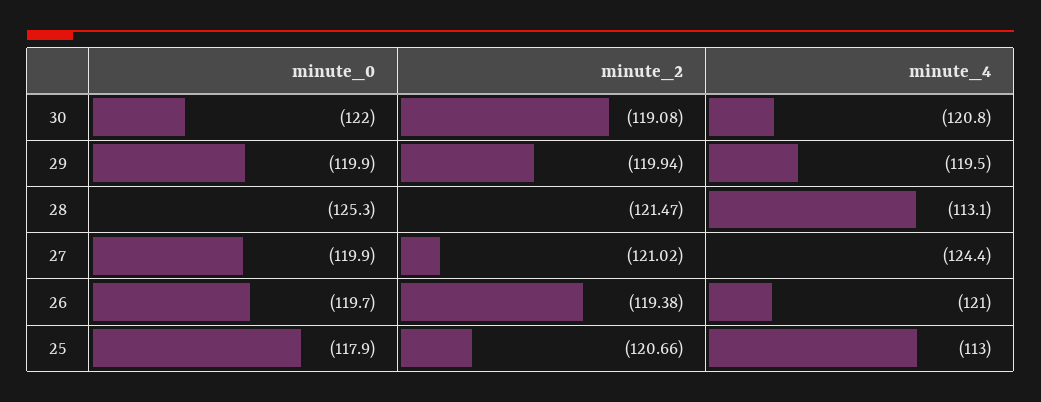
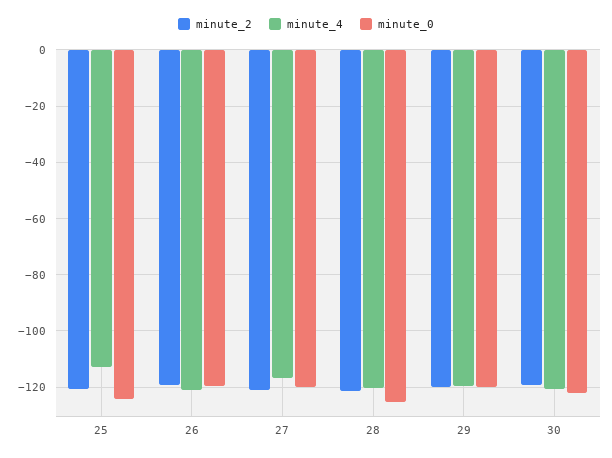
minute_4, 28: -113.1 -> -120
minute_4, 27: -124.4 -> -117.5
minute_0, 25: -117.9 -> -125

